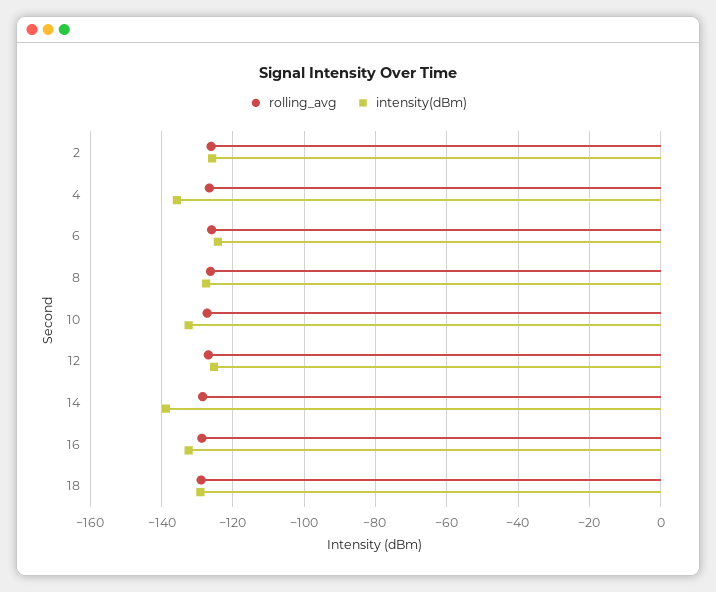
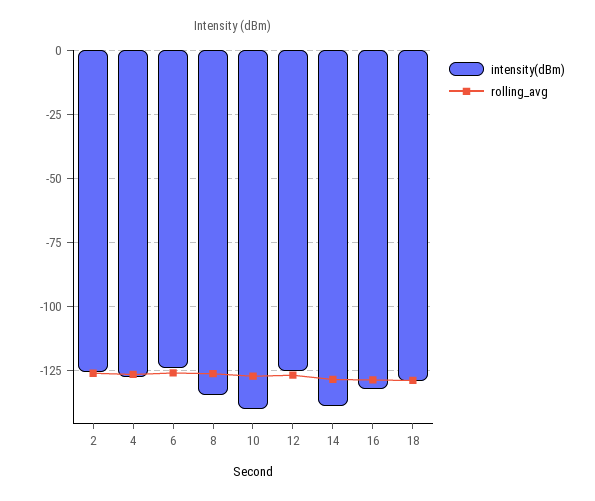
intensity(dBm), 4: -136 -> -127.5
intensity(dBm), 8: -128 -> -135
intensity(dBm), 10: -132 -> -140

